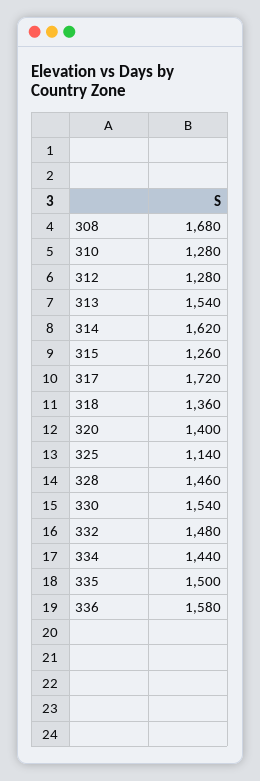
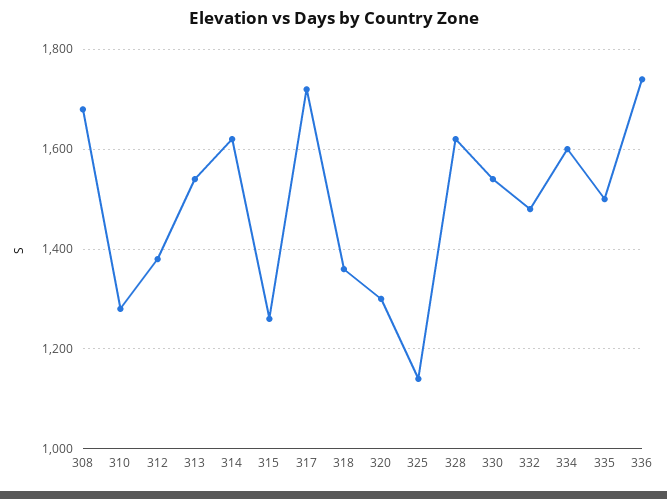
312: 1280 -> 1380
320: 1400 -> 1300
328: 1460 -> 1620
334: 1440 -> 1600
336: 1580 -> 1740

